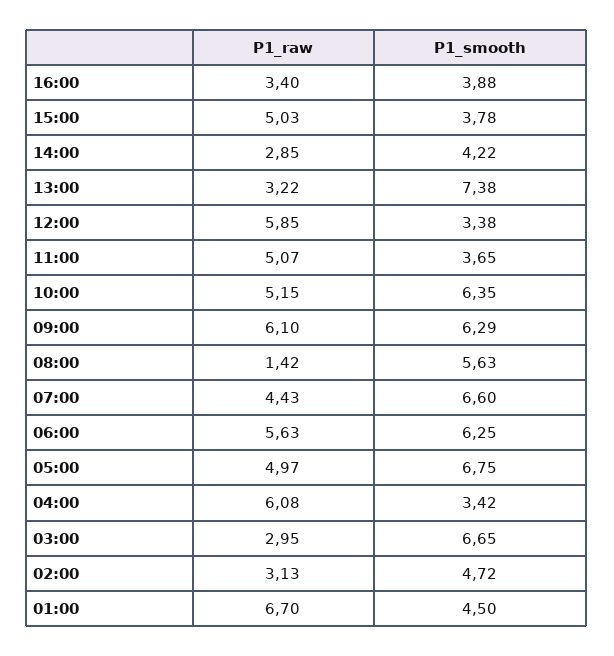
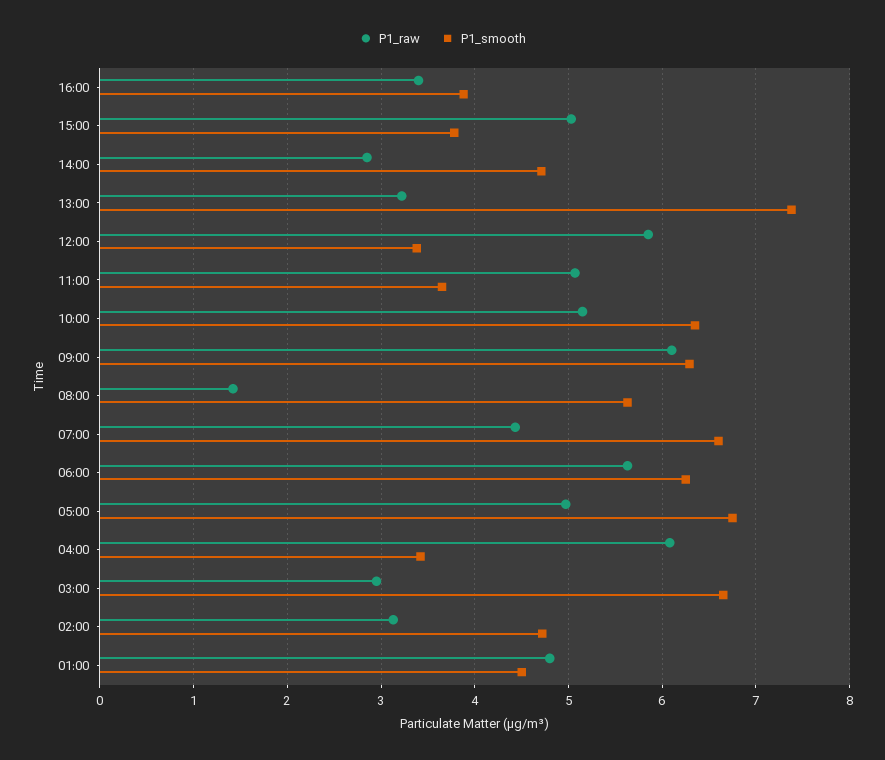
P1_smooth, 14:00: 4.22 -> 4.7
P1_raw, 01:00: 6.7 -> 4.8

